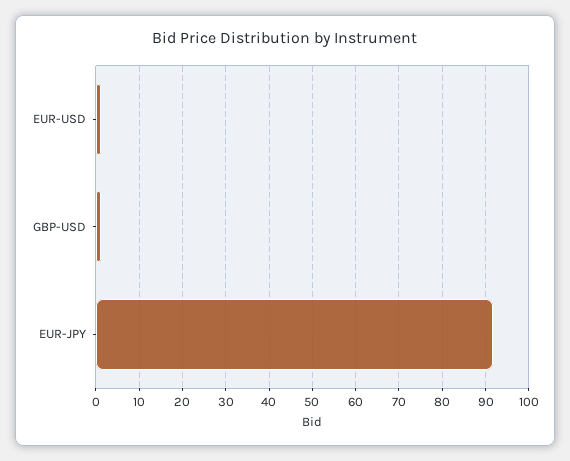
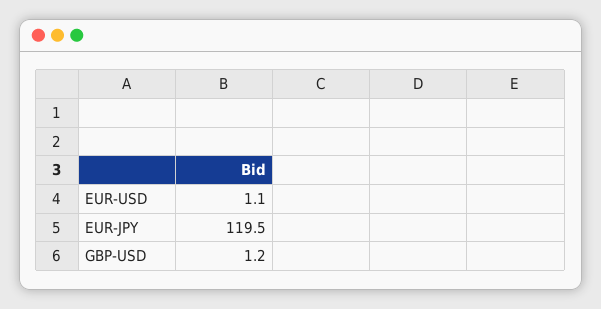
EUR-JPY: 92 -> 119.5

